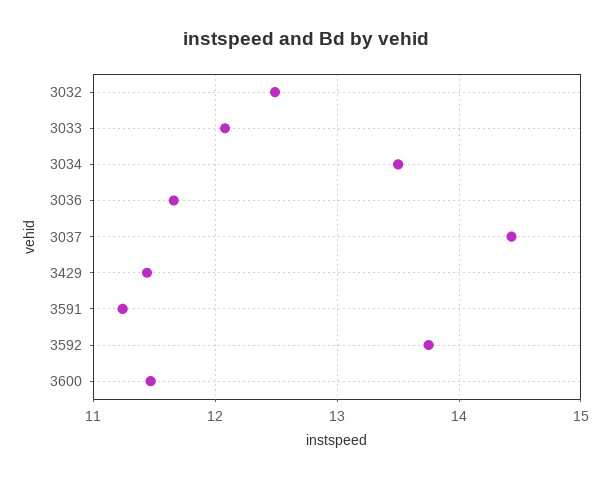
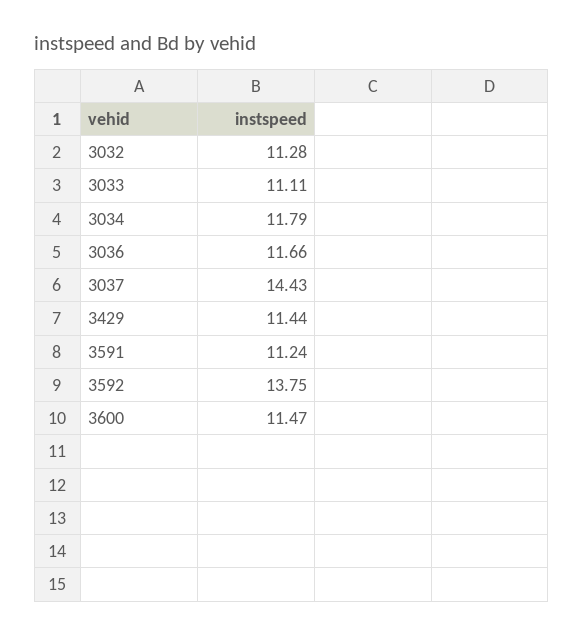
3032: 12.5 -> 11.28
3033: 12.1 -> 11.11
3034: 13.5 -> 11.79

